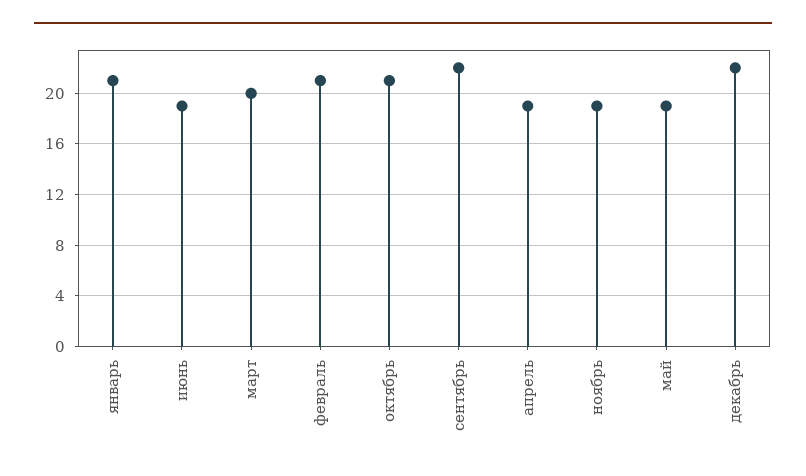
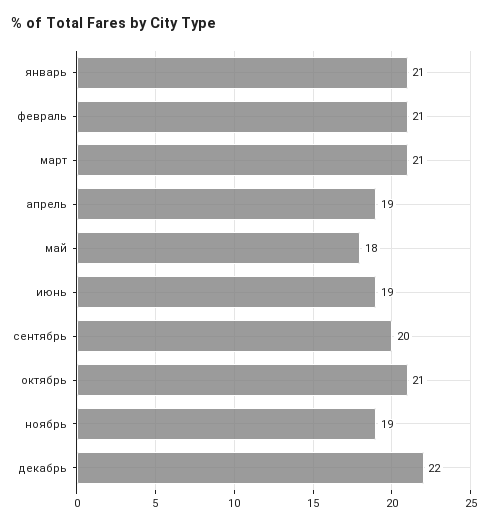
март: 20 -> 21
сентябрь: 22 -> 20
май: 19 -> 18

